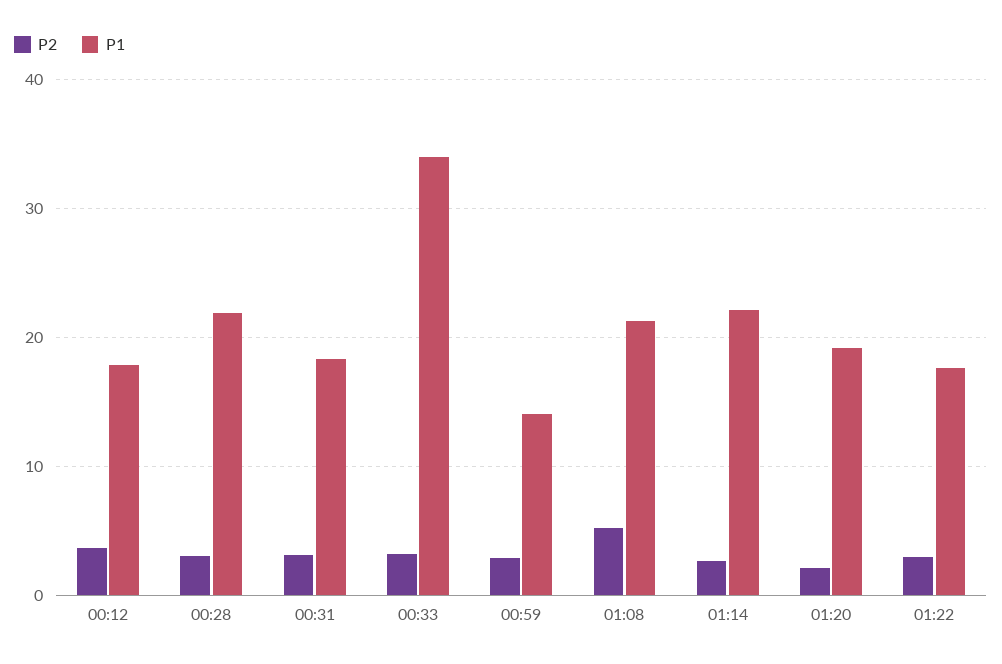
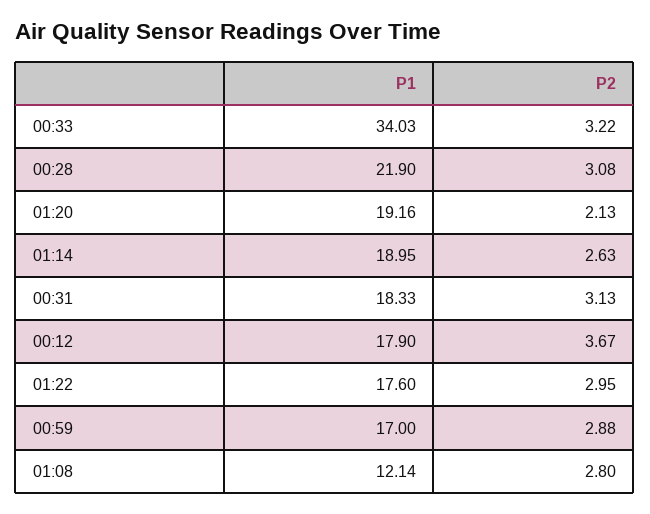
P1, 00:59: 14 -> 17
P2, 01:08: 5 -> 2.8
P1, 01:08: 21 -> 12.14
P1, 01:14: 22 -> 18.95

